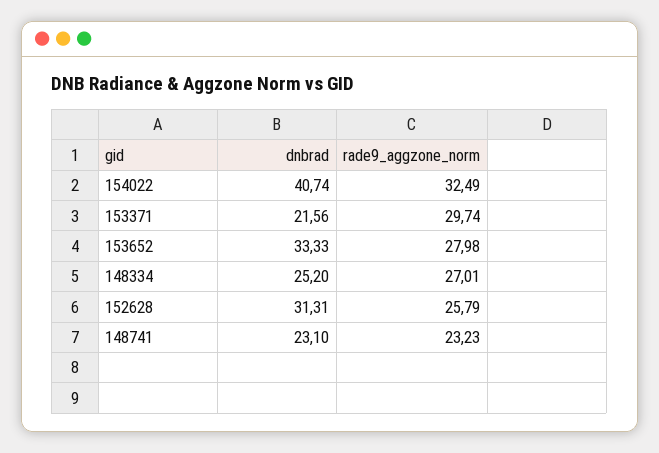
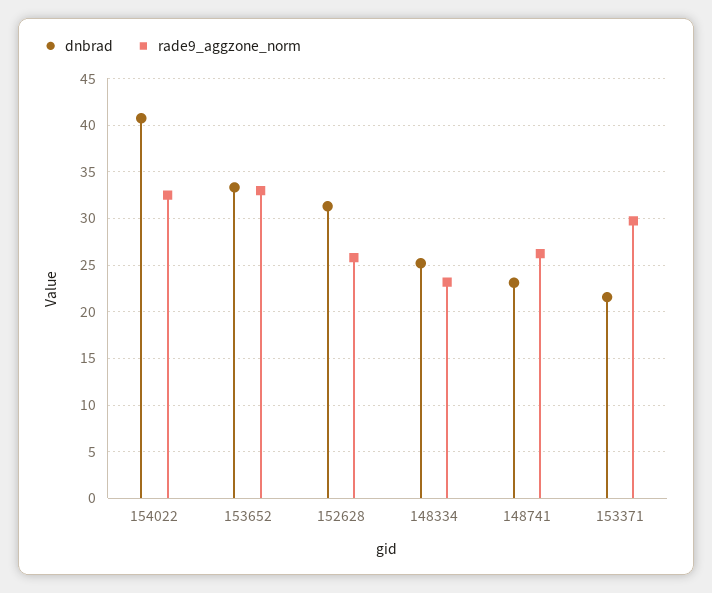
rade9_aggzone_norm, 153652: 27.98 -> 33
rade9_aggzone_norm, 148334: 27.01 -> 23
rade9_aggzone_norm, 148741: 23.23 -> 26

